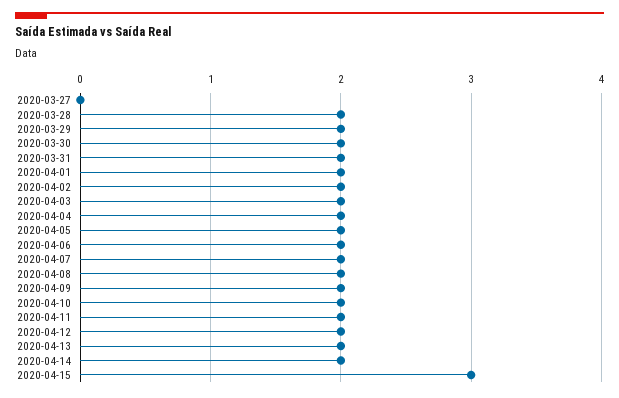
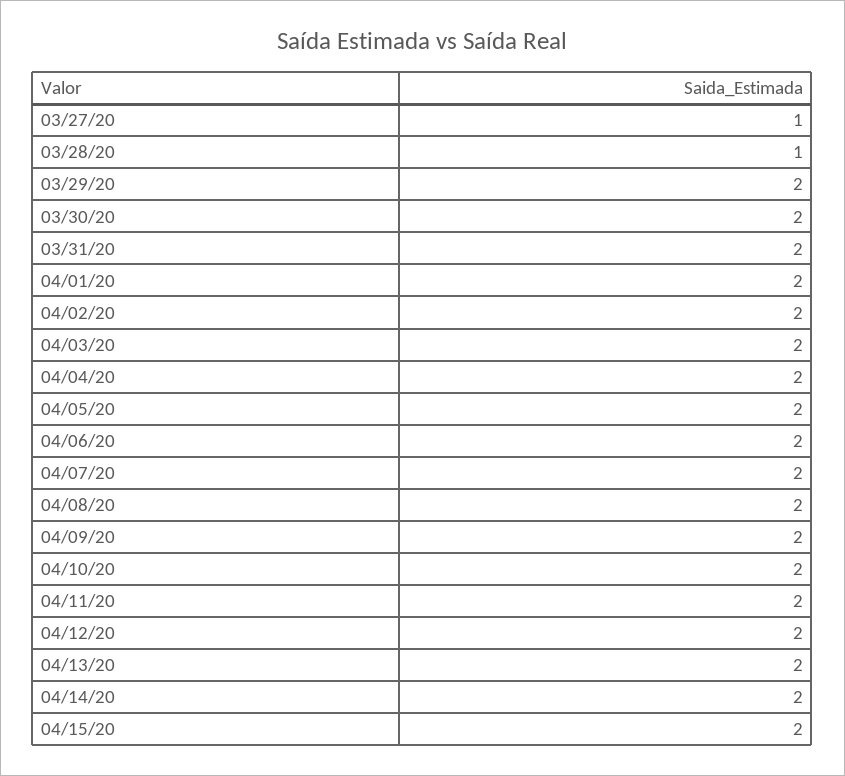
2020-03-27: 0 -> 1
2020-03-28: 2 -> 1
2020-04-15: 3 -> 2

